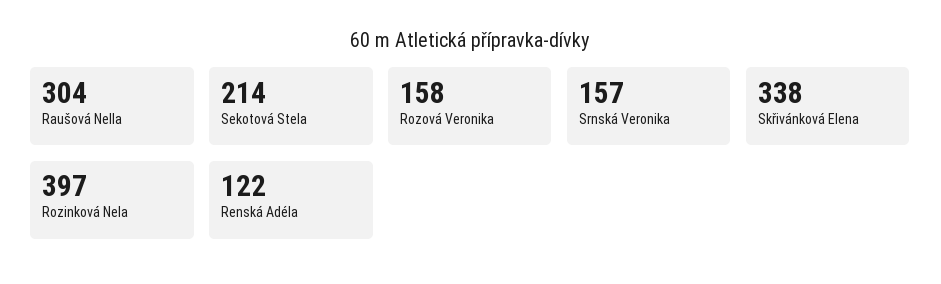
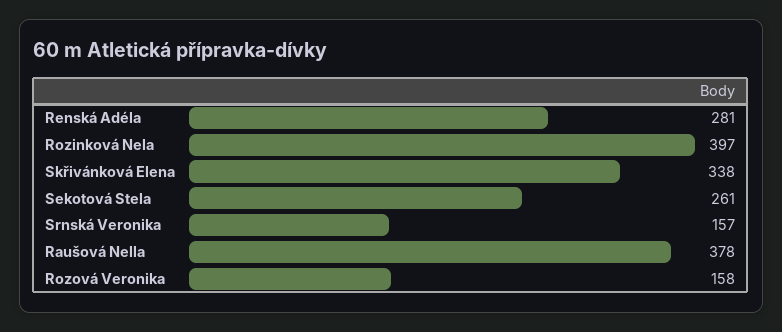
Raušová Nella: 304 -> 378
Sekotová Stela: 214 -> 261
Renská Adéla: 122 -> 281

